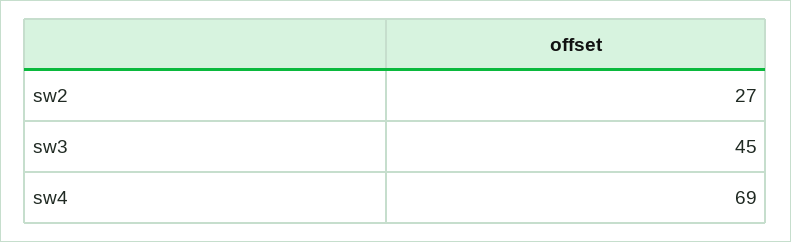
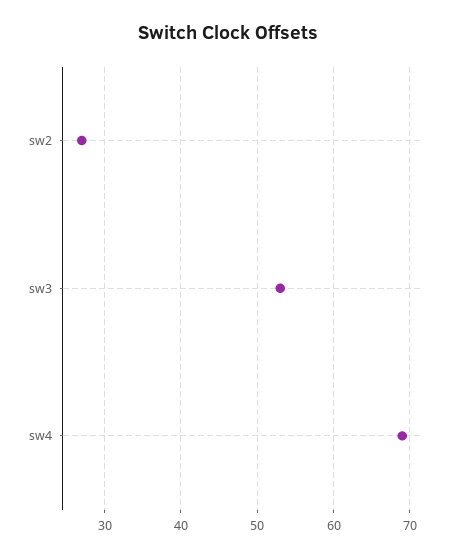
sw3: 45 -> 53

